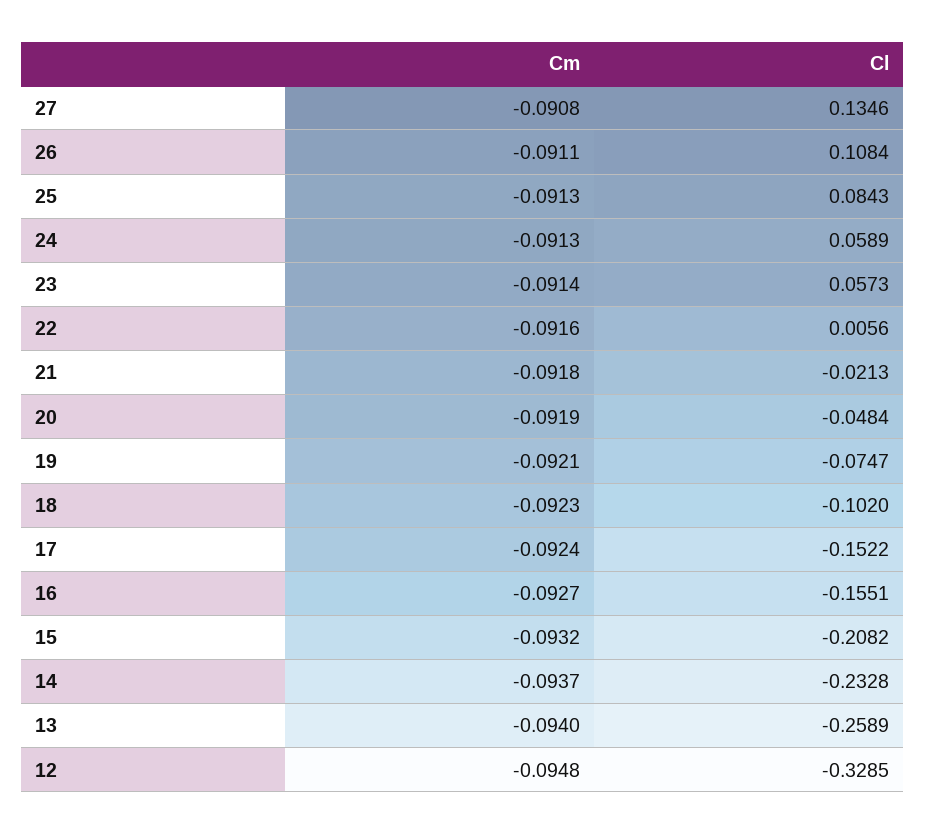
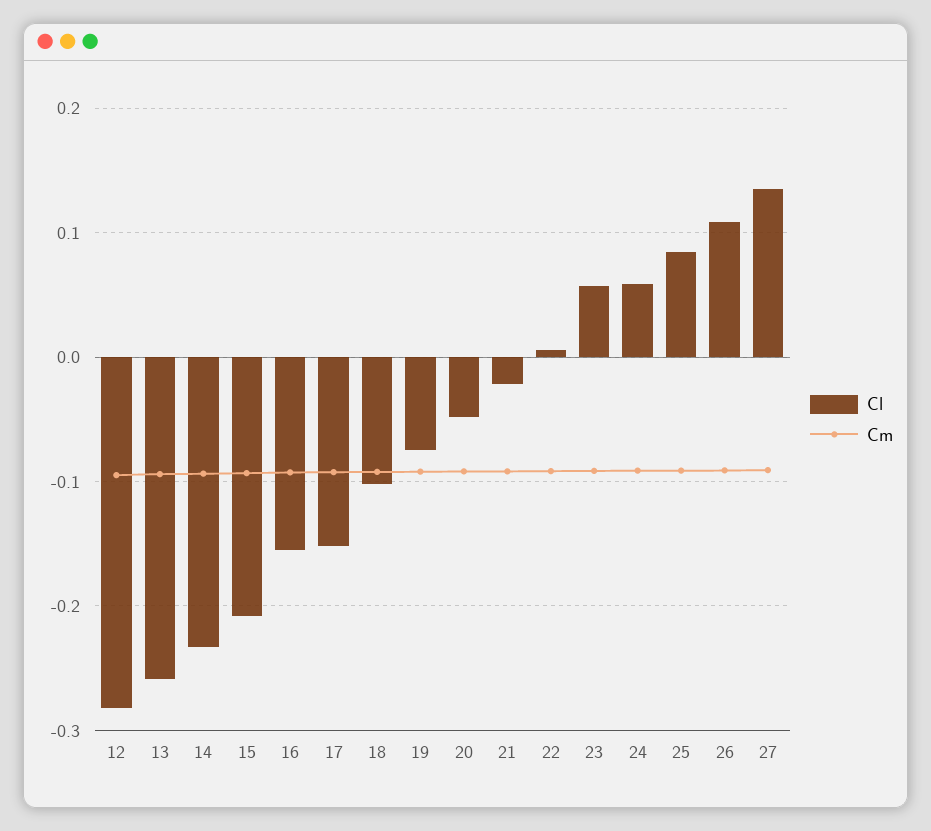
Cl, 12: -0.3285 -> -0.28

